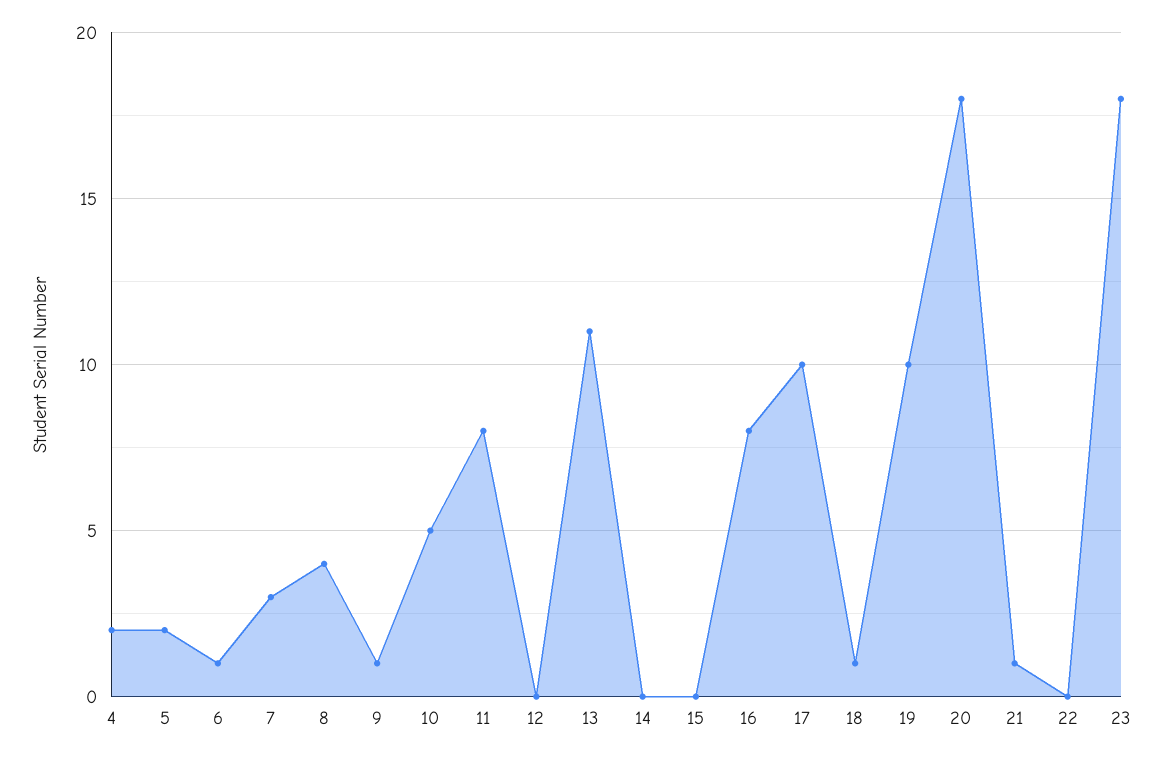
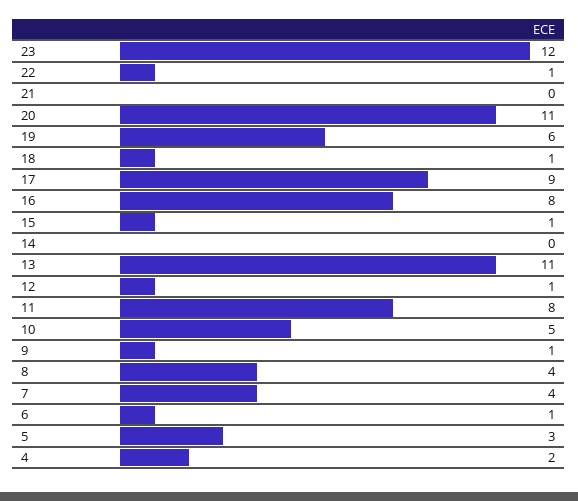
5: 2 -> 3
7: 3 -> 4
12: 0 -> 1
15: 0 -> 1
17: 10 -> 9
19: 10 -> 6
20: 18 -> 11
21: 1 -> 0
22: 0 -> 1
23: 18 -> 12

